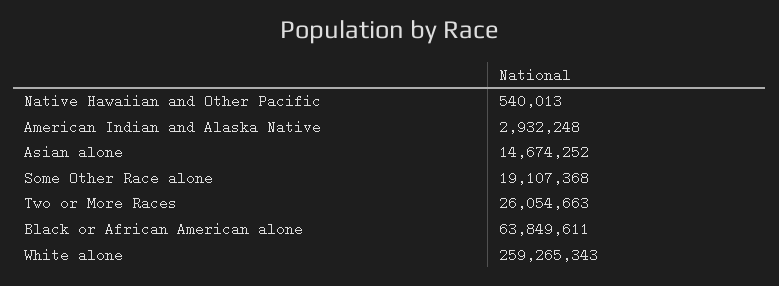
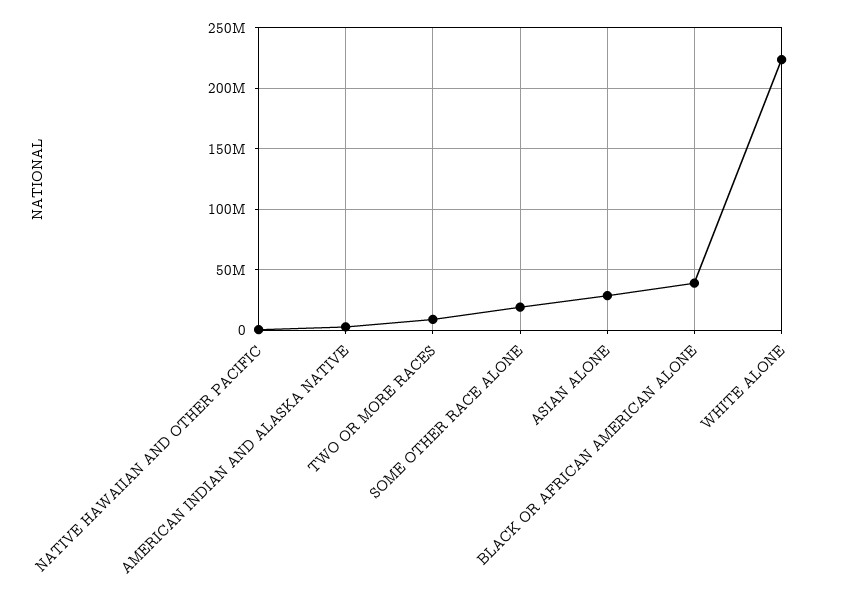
Asian alone: 14674252 -> 30000000
Two or More Races: 26054663 -> 10000000
Black or African American alone: 63849611 -> 40000000
White alone: 259265343 -> 225000000

